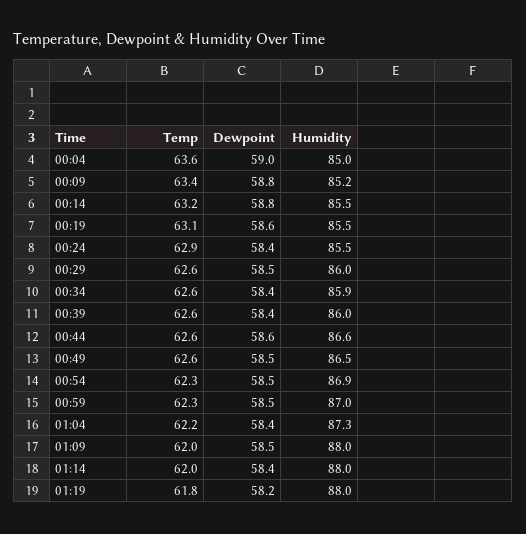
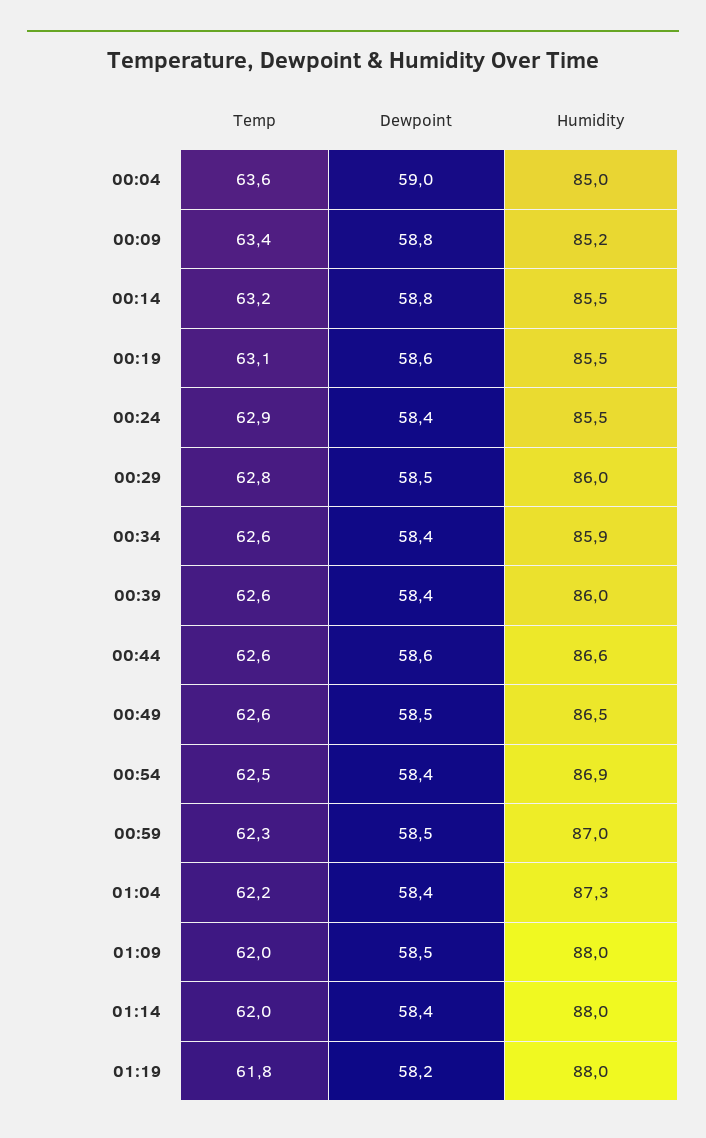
Temp, 00:29: 62.6 -> 62.8
Temp, 00:54: 62.3 -> 62.5
Dewpoint, 00:54: 58.5 -> 58.4

